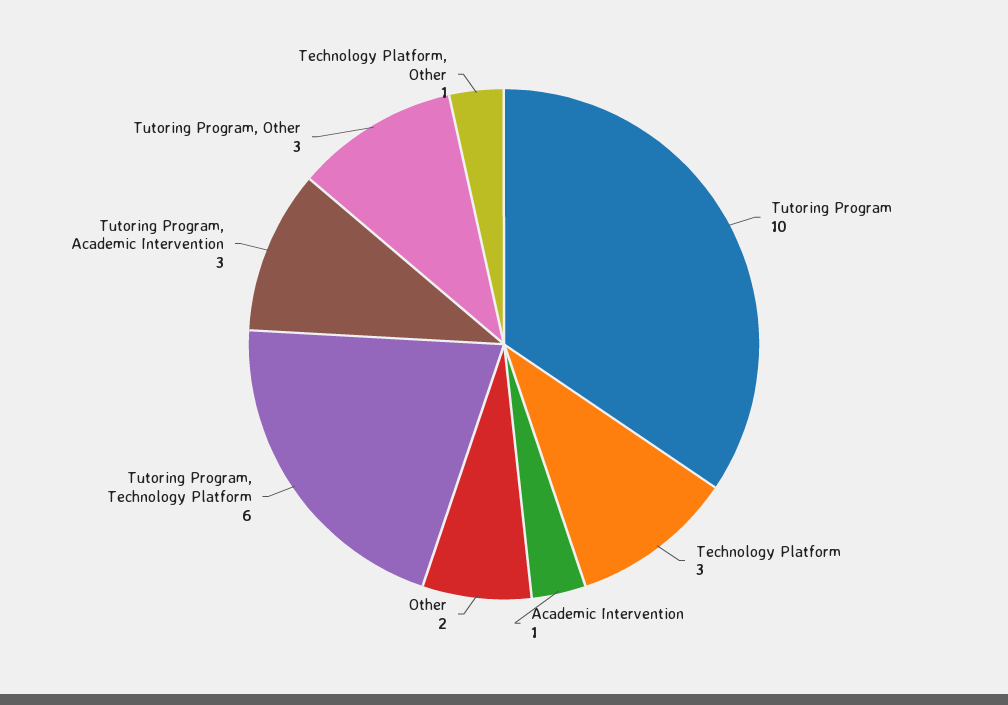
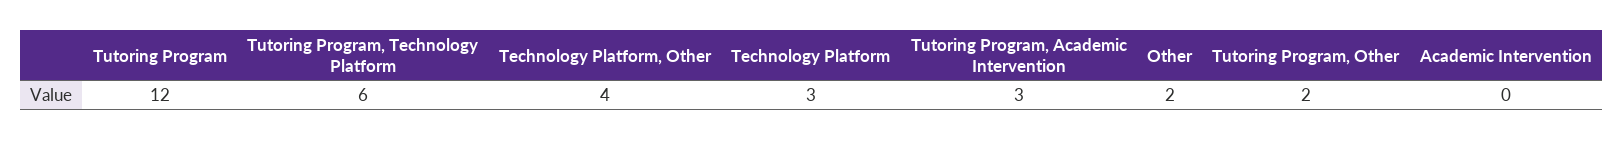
Tutoring Program: 10 -> 12
Academic Intervention: 1 -> 0
Tutoring Program, Other: 3 -> 2
Technology Platform, Other: 1 -> 4

